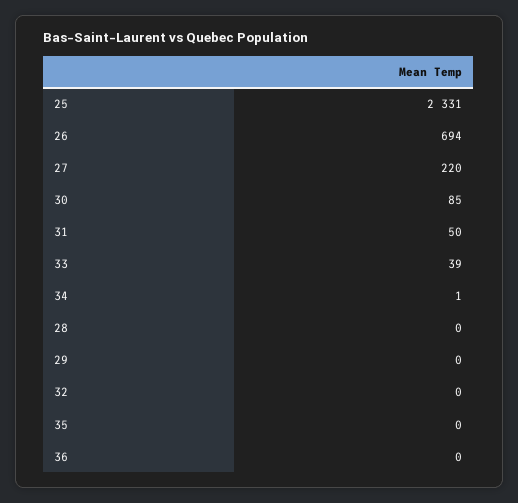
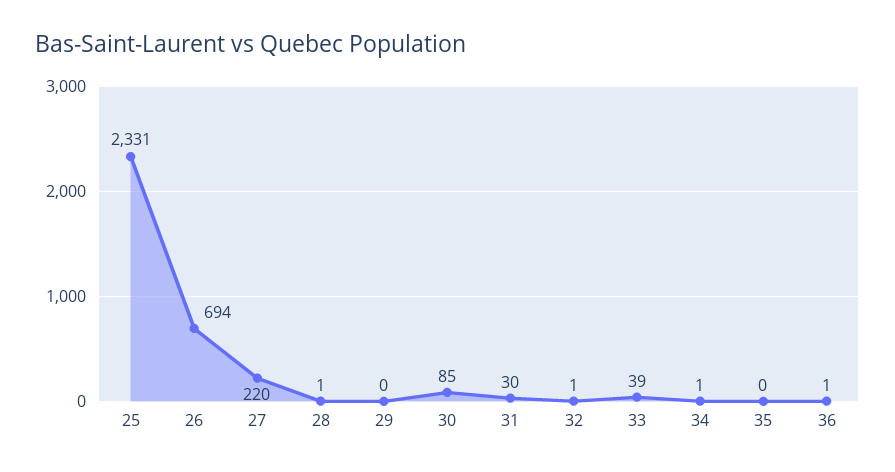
31: 50 -> 30
28: 0 -> 1
32: 0 -> 1
36: 0 -> 1

